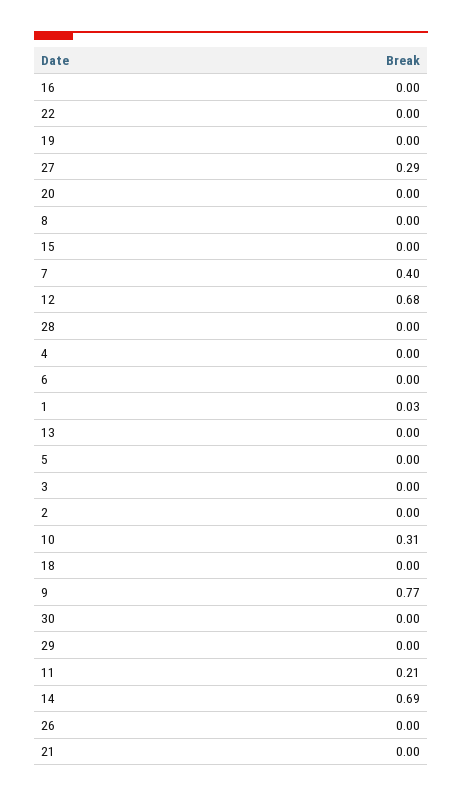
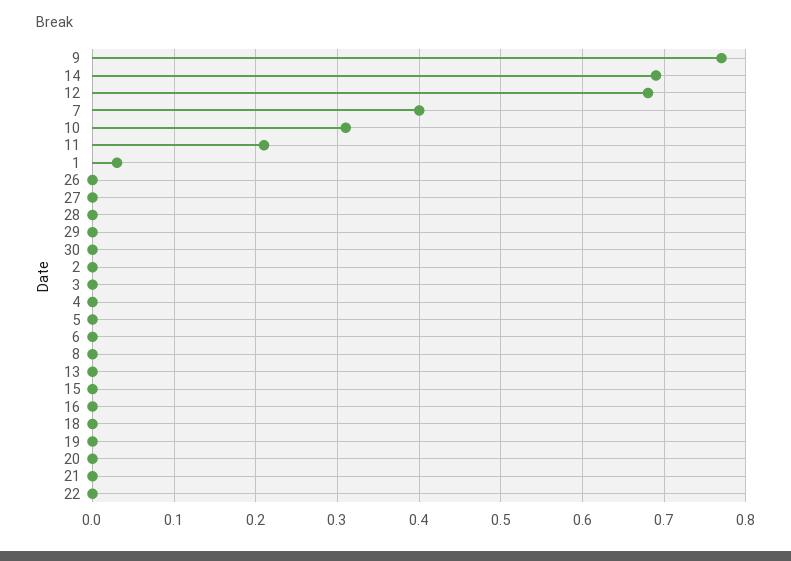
27: 0.29 -> 0

